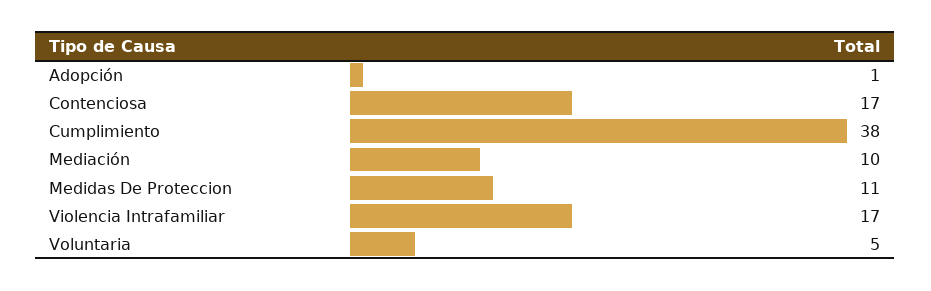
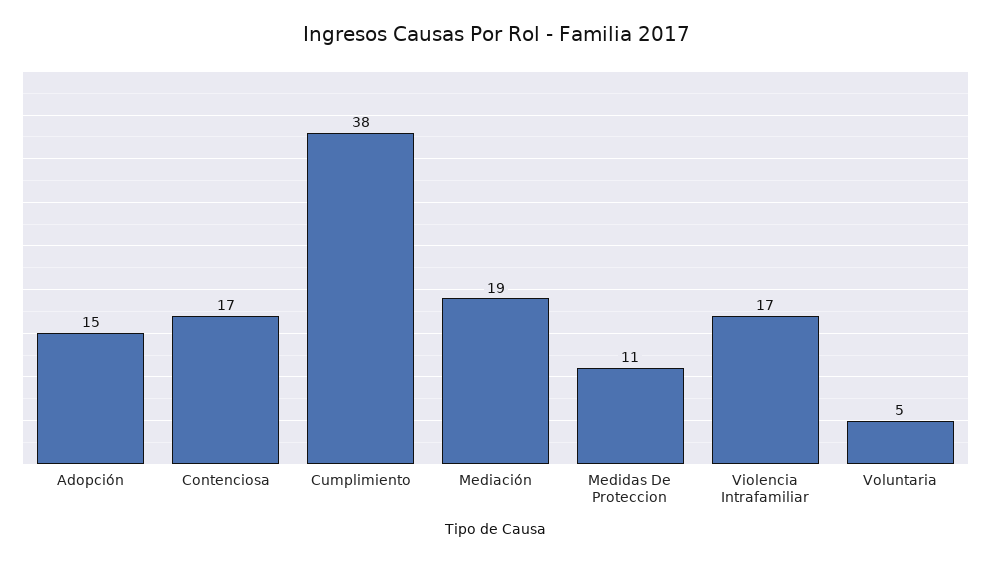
Adopción: 1 -> 15
Mediación: 10 -> 19

